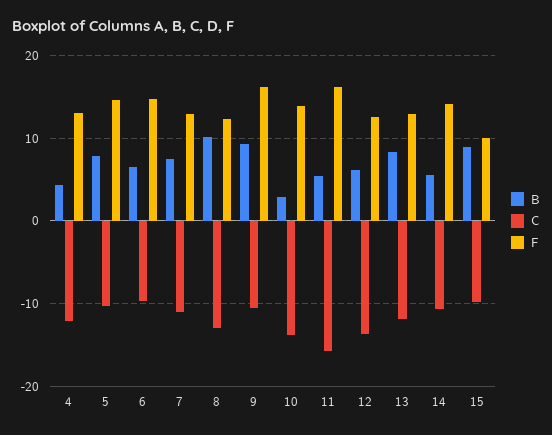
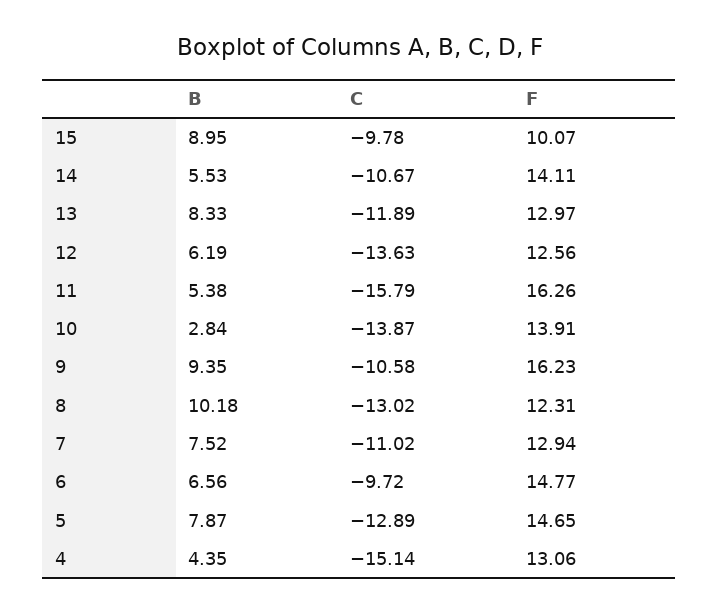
C, 4: -12 -> -15.14
C, 5: -10 -> -12.89

